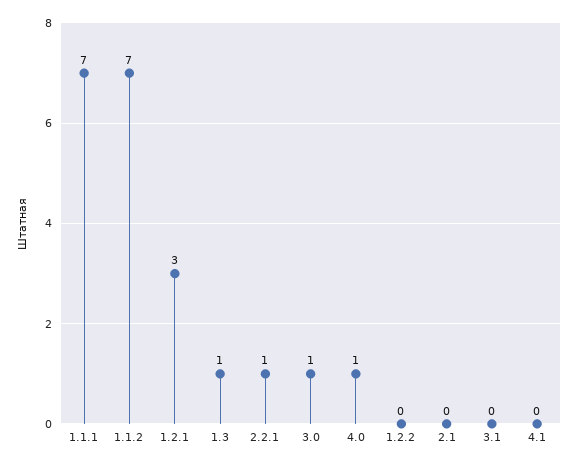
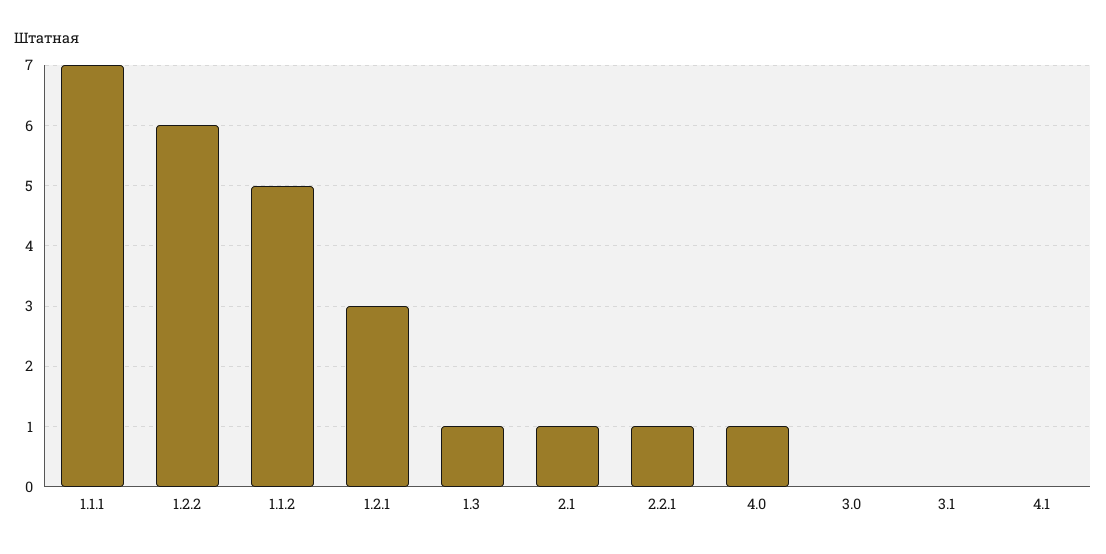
1.1.2: 7 -> 5
3.0: 1 -> 0
1.2.2: 0 -> 6
2.1: 0 -> 1

